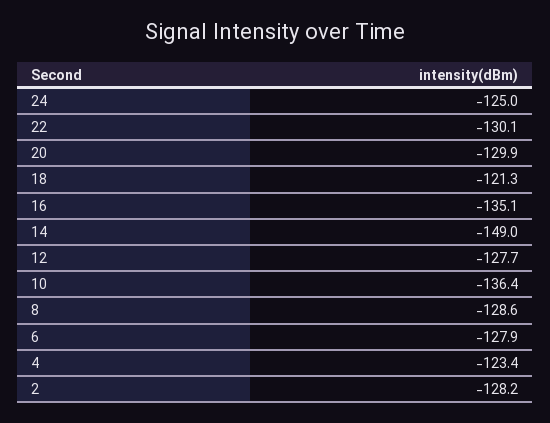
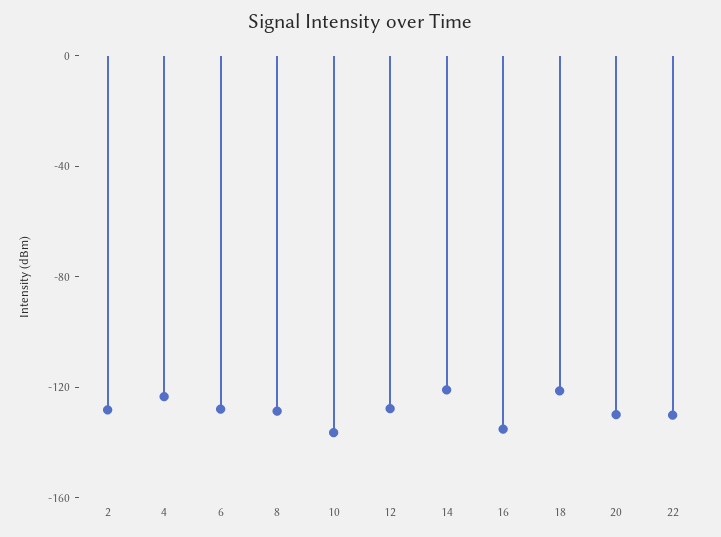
24: -125 -> none
14: -149 -> -120

